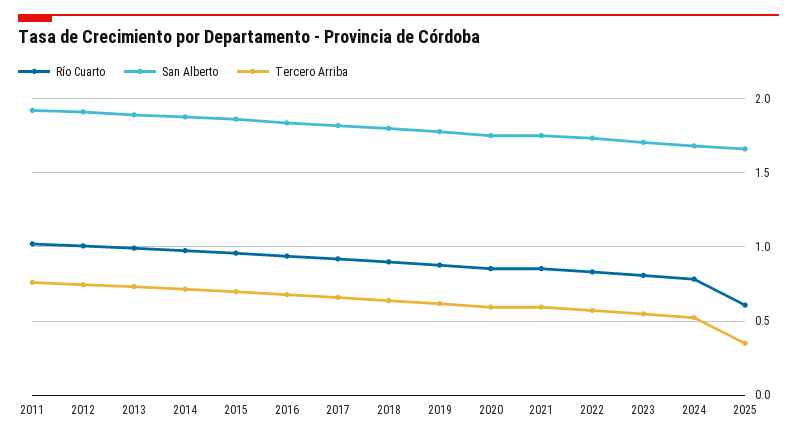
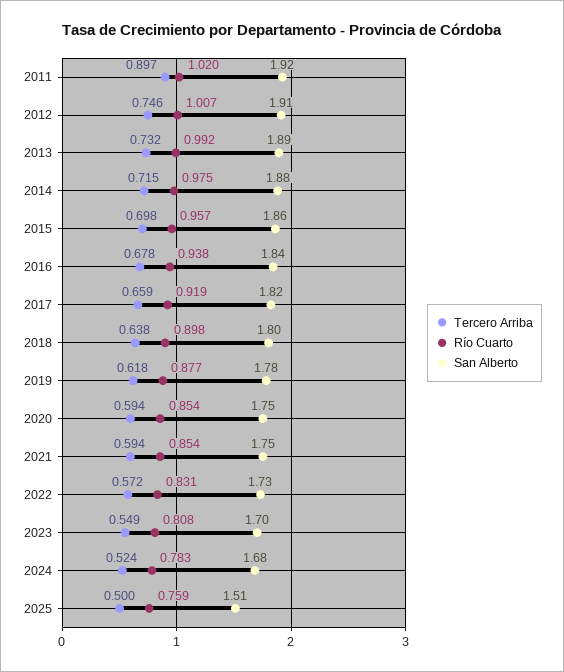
Tercero Arriba, 2011: 0.75 -> 0.897
Río Cuarto, 2025: 0.6 -> 0.759
San Alberto, 2025: 1.65 -> 1.51
Tercero Arriba, 2025: 0.35 -> 0.5

